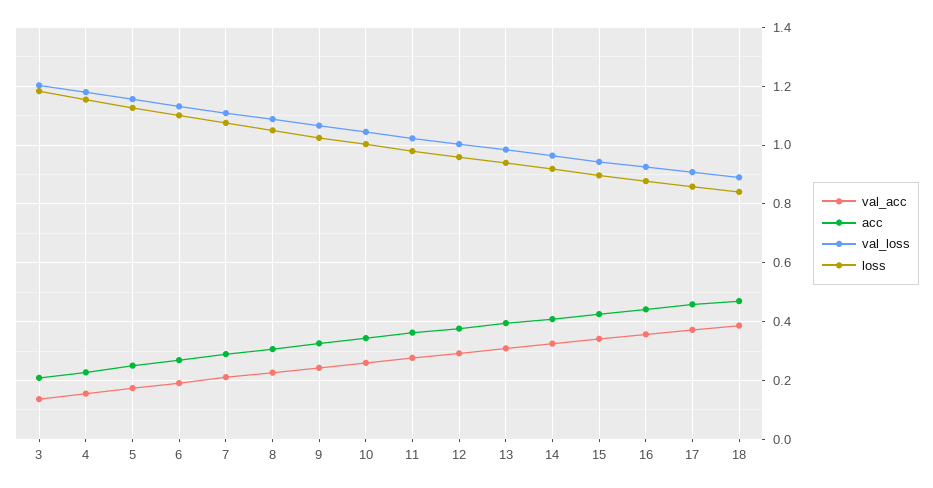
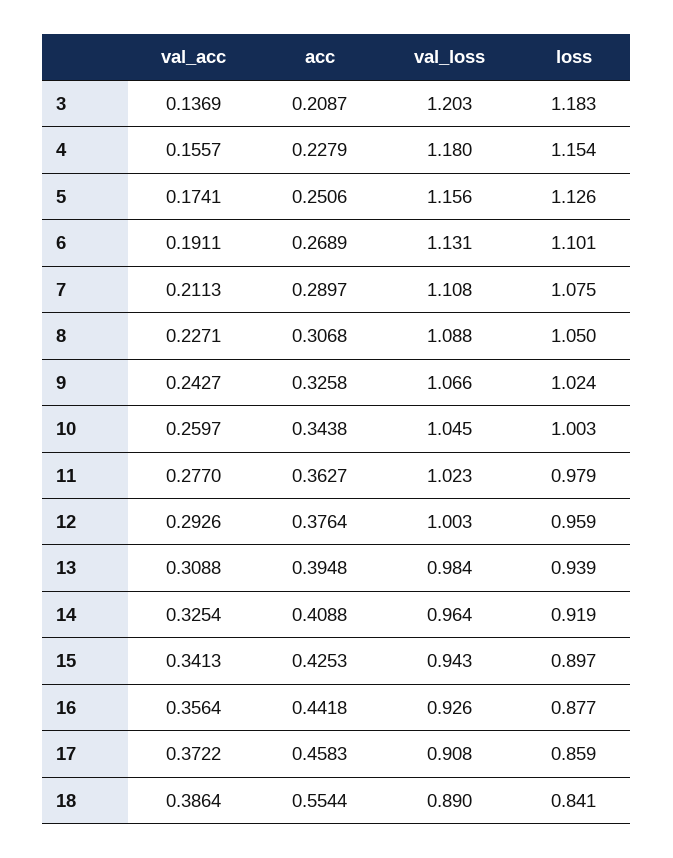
acc, 18: 0.475 -> 0.5544

